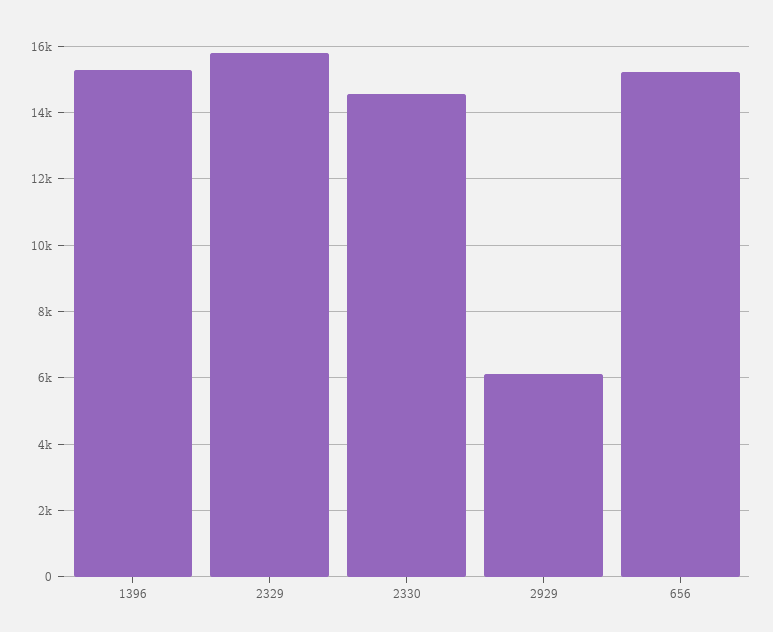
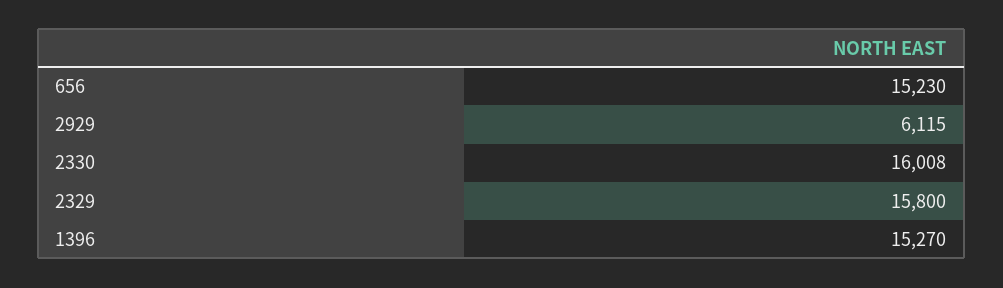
2330: 14600 -> 16008

